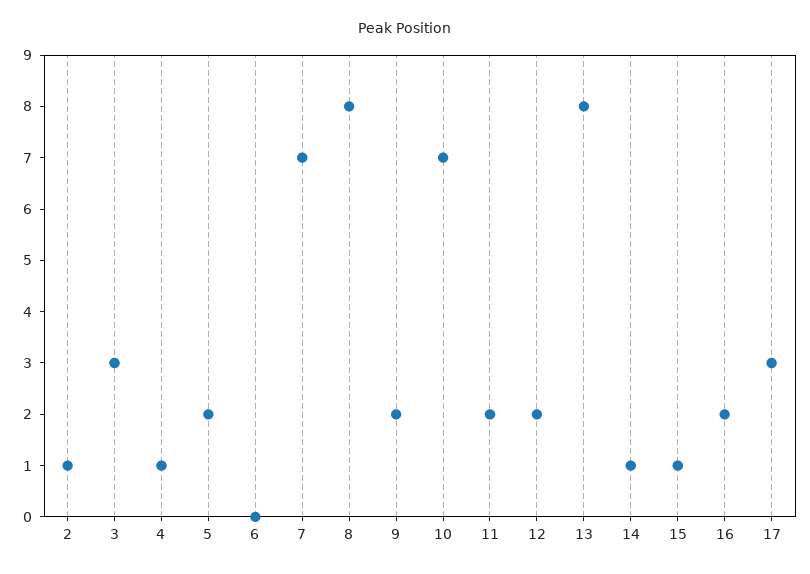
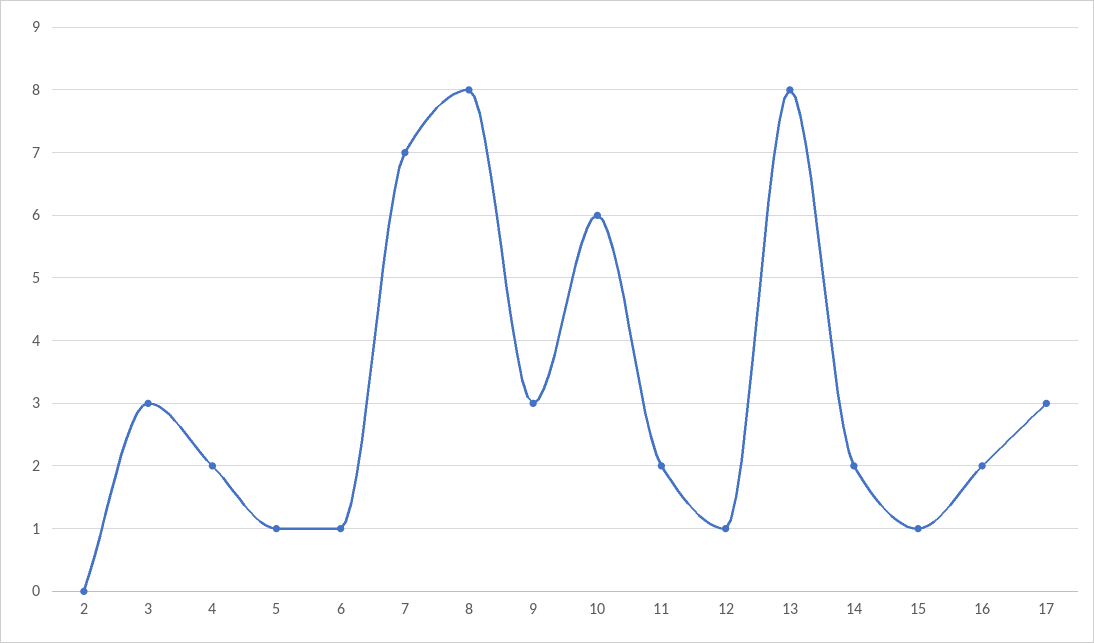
2: 1 -> 0
4: 1 -> 2
5: 2 -> 1
6: 0 -> 1
9: 2 -> 3
10: 7 -> 6
12: 2 -> 1
14: 1 -> 2

